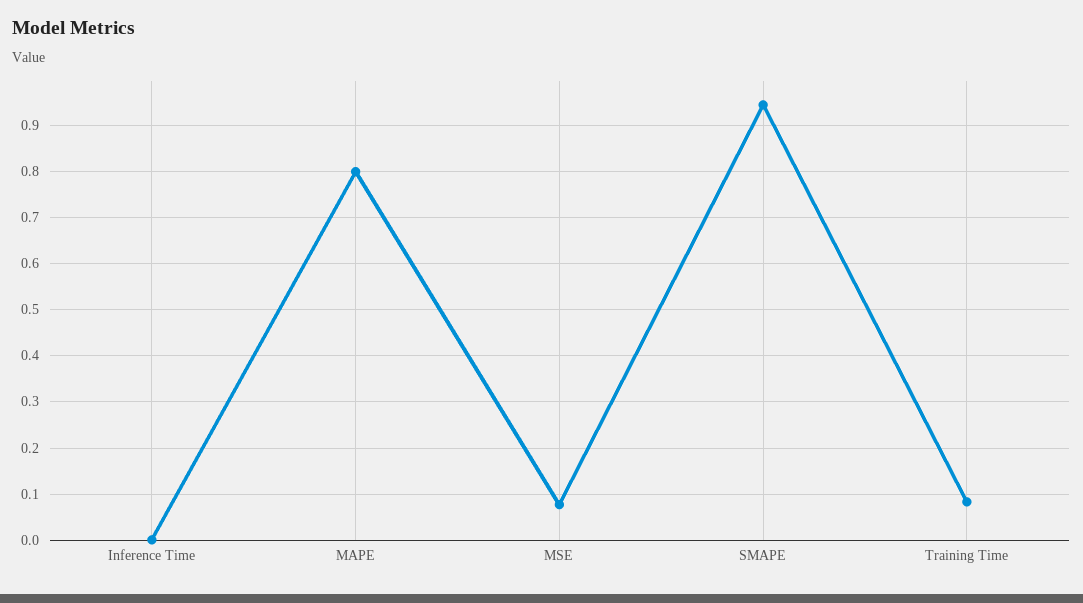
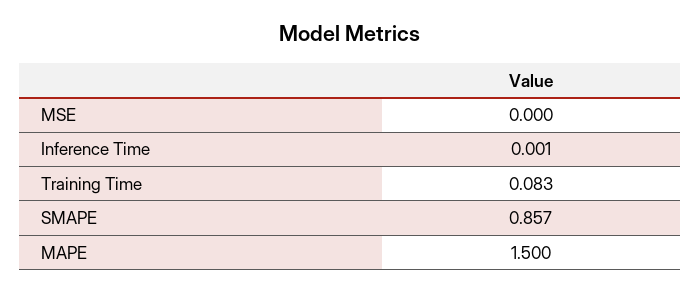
MAPE: 0.8 -> 1.5
MSE: 0.08 -> 0
SMAPE: 0.94 -> 0.857

